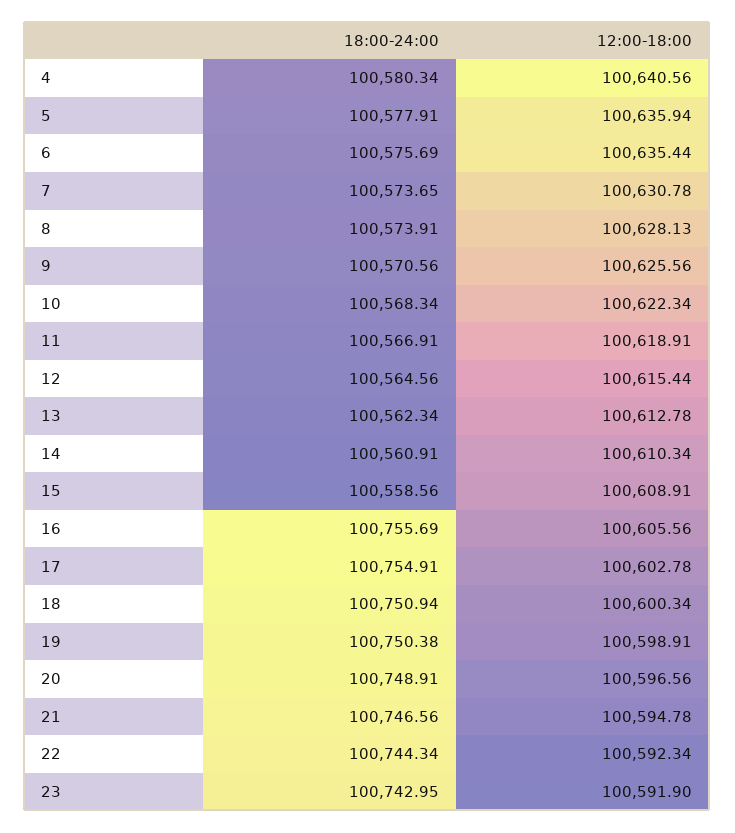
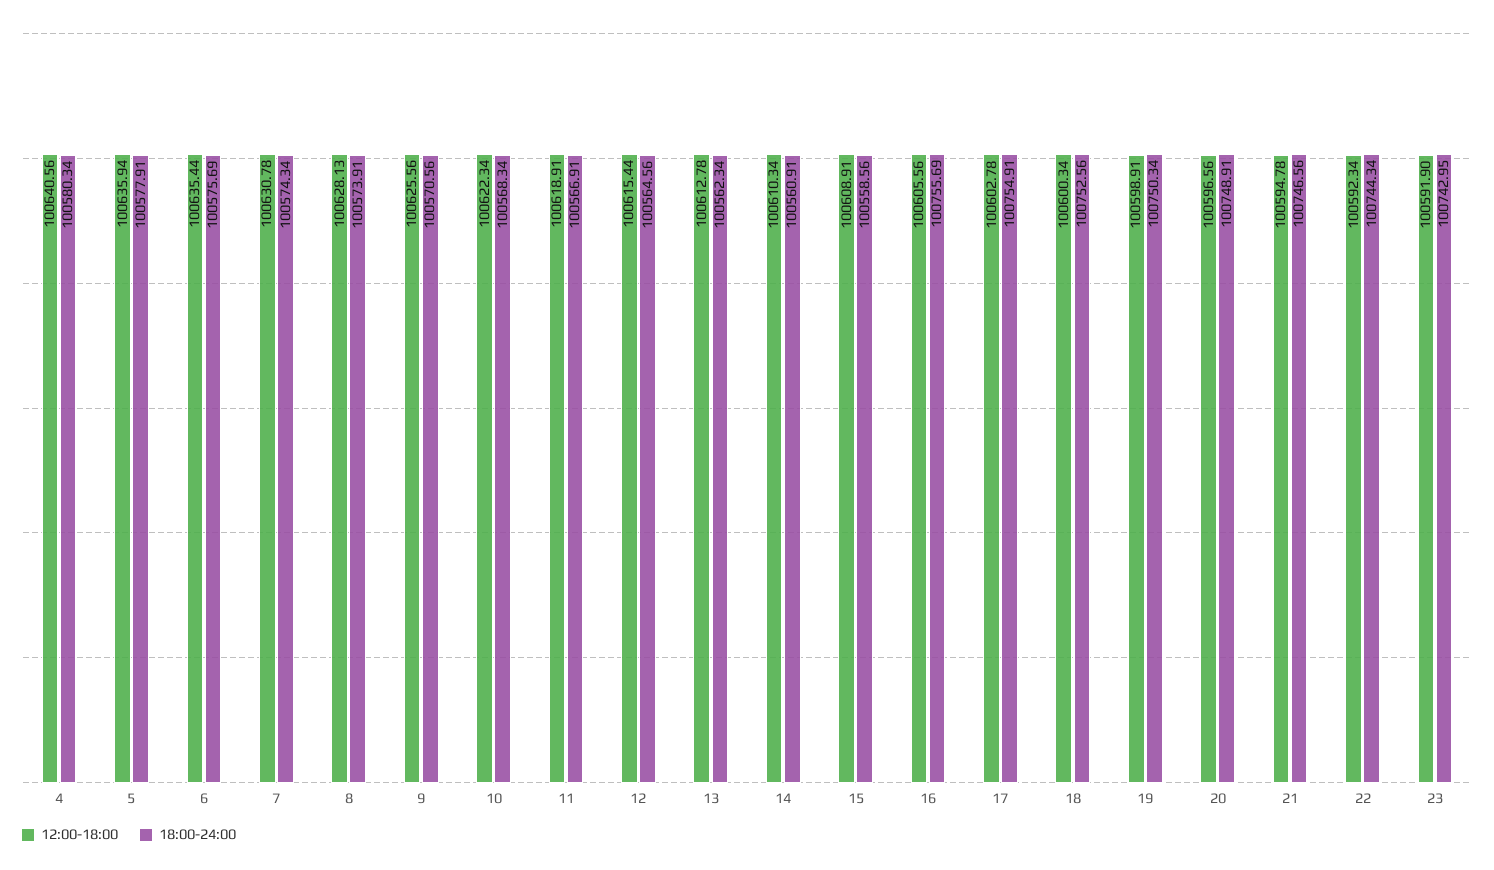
18:00-24:00, 7: 100573.65 -> 100574.34
18:00-24:00, 18: 100750.94 -> 100752.56
18:00-24:00, 19: 100750.38 -> 100750.34

